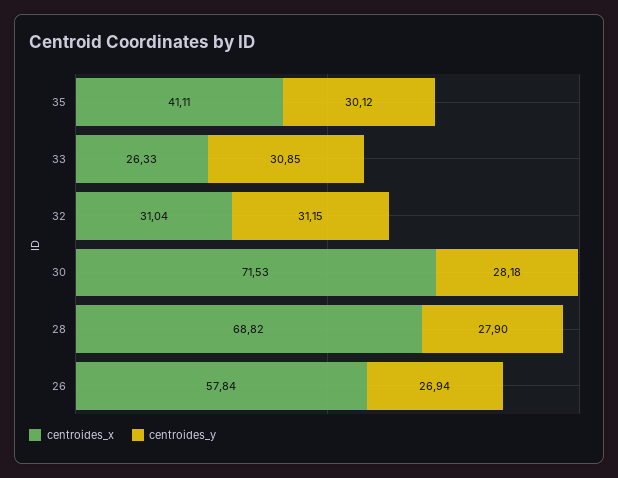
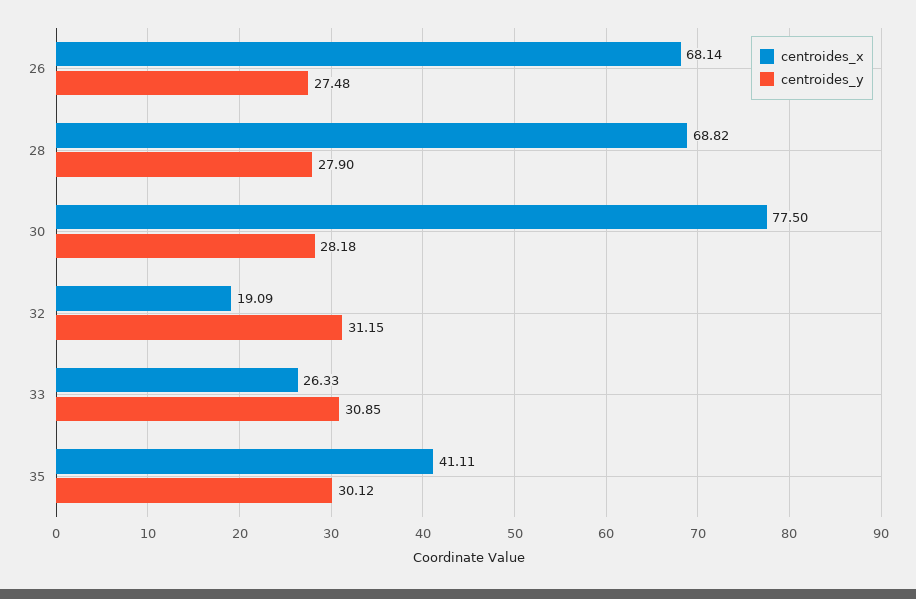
centroides_x, 32: 31.04 -> 19.09
centroides_x, 30: 71.53 -> 77.5
centroides_x, 26: 57.84 -> 68.14
centroides_y, 26: 26.94 -> 27.48

